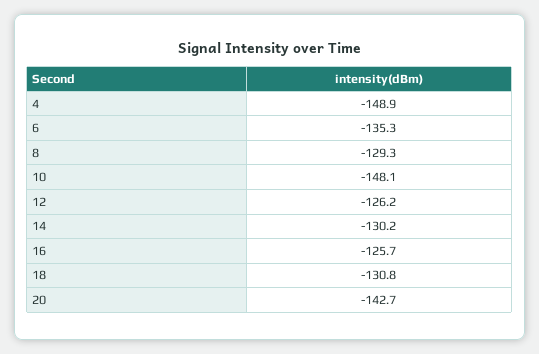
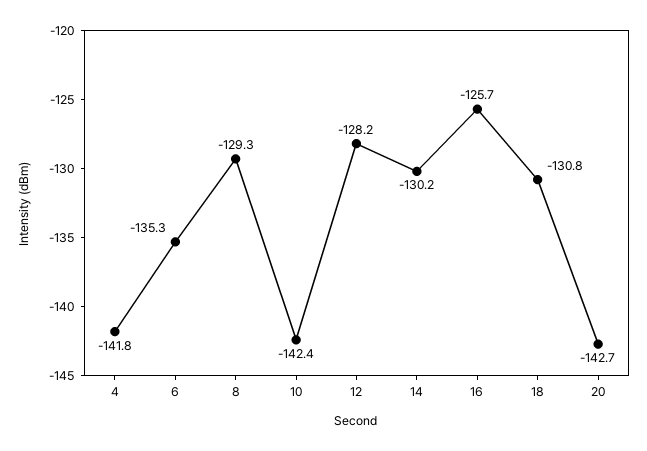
4: -148.9 -> -141.8
10: -148.1 -> -142.4
12: -126.2 -> -128.2

